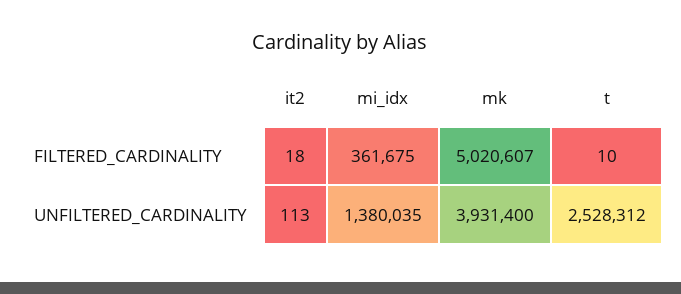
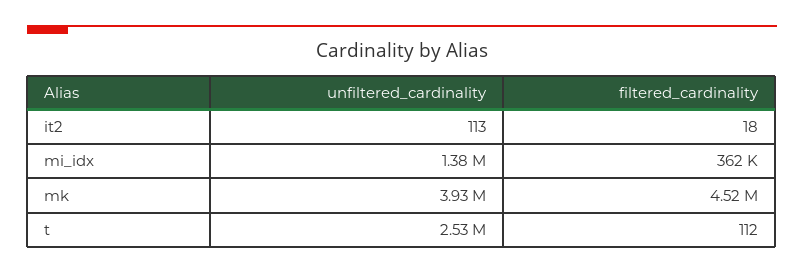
mk, FILTERED_CARDINALITY: 5020607 -> 4520000
t, FILTERED_CARDINALITY: 10 -> 112

